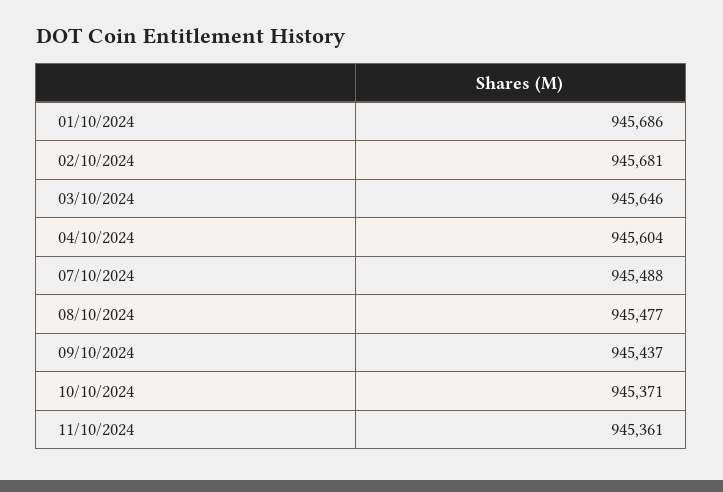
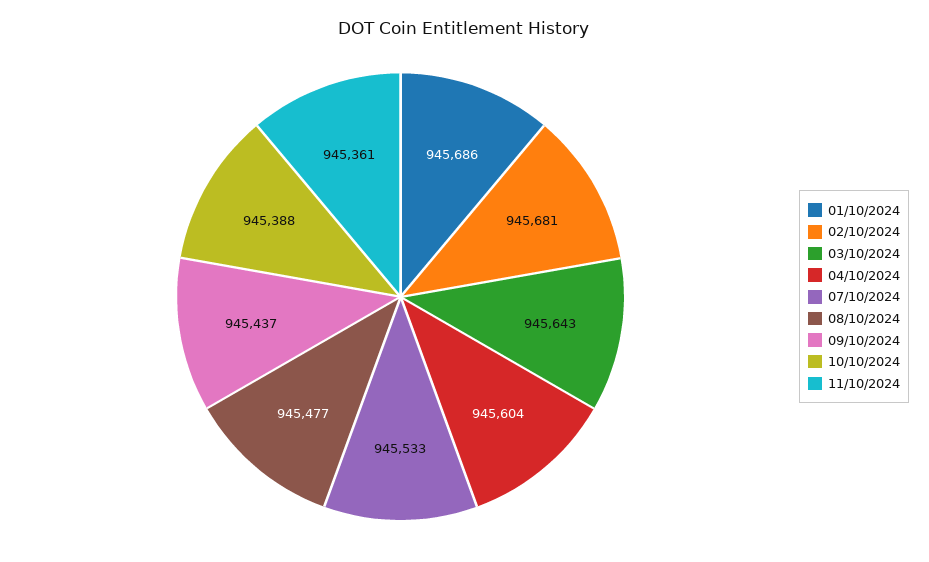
03/10/2024: 945646 -> 945643
07/10/2024: 945488 -> 945533
10/10/2024: 945371 -> 945388

